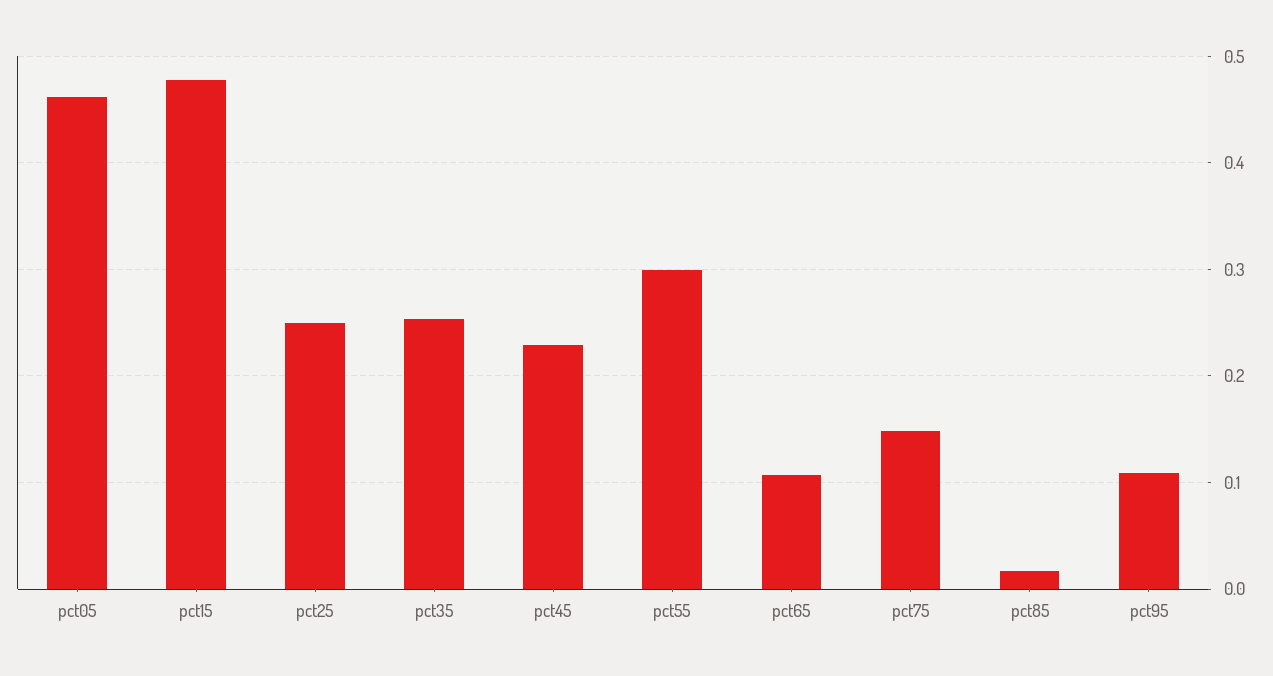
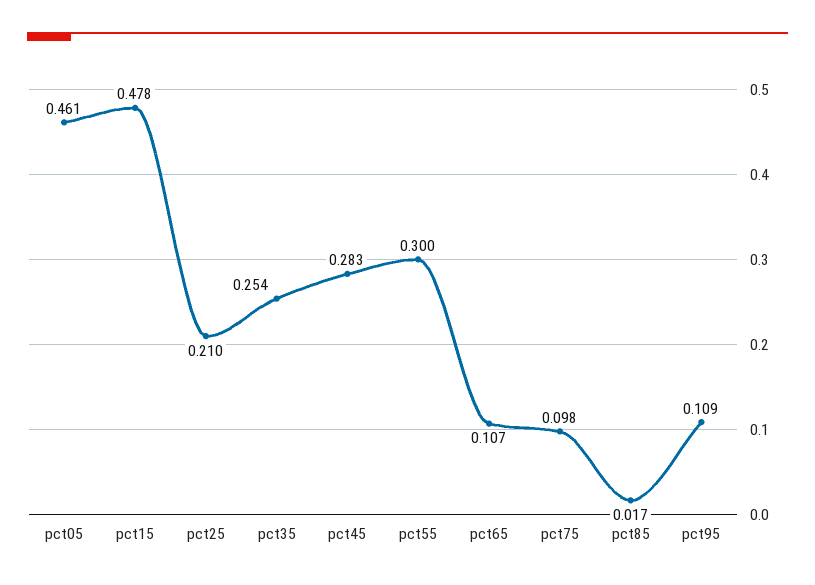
pct25: 0.25 -> 0.21
pct45: 0.23 -> 0.283
pct75: 0.15 -> 0.098

